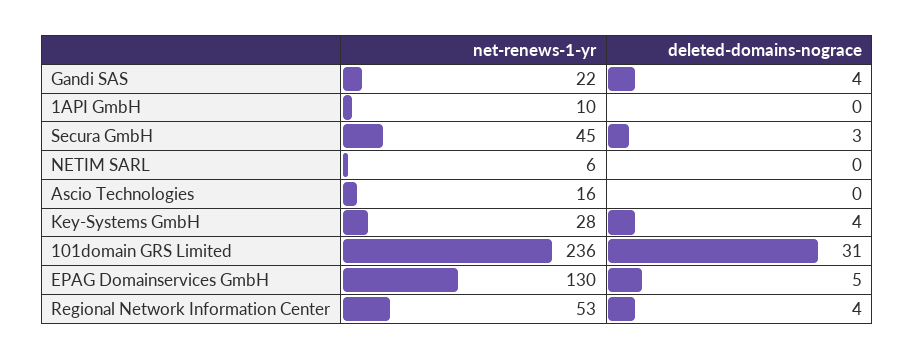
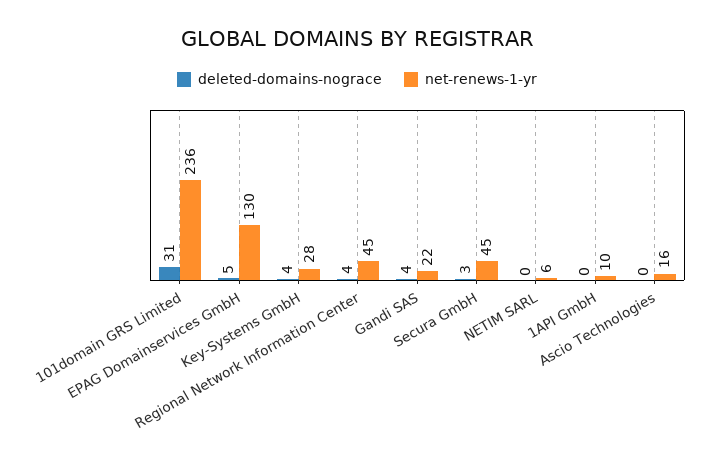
net-renews-1-yr, Regional Network Information Center: 53 -> 45

